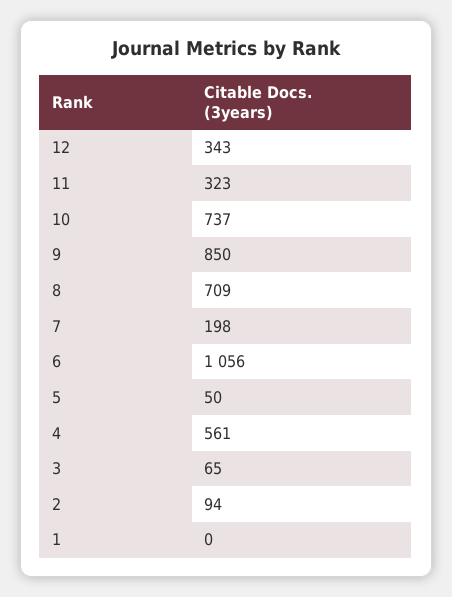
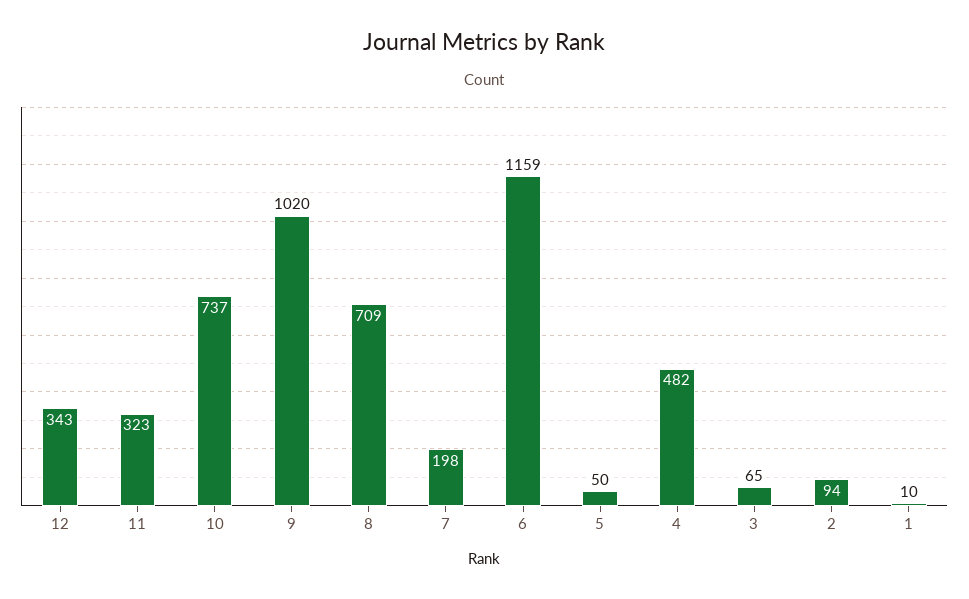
9: 850 -> 1020
6: 1056 -> 1159
4: 561 -> 482
1: 0 -> 10

